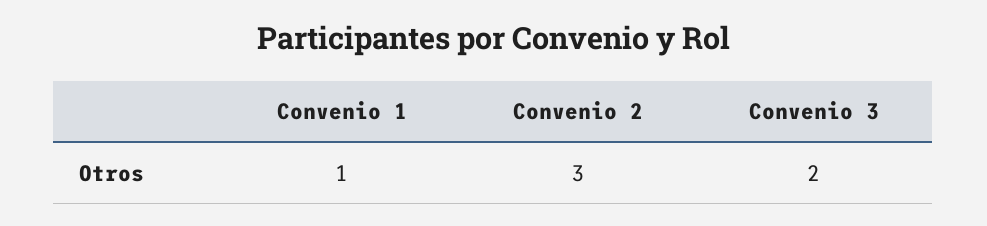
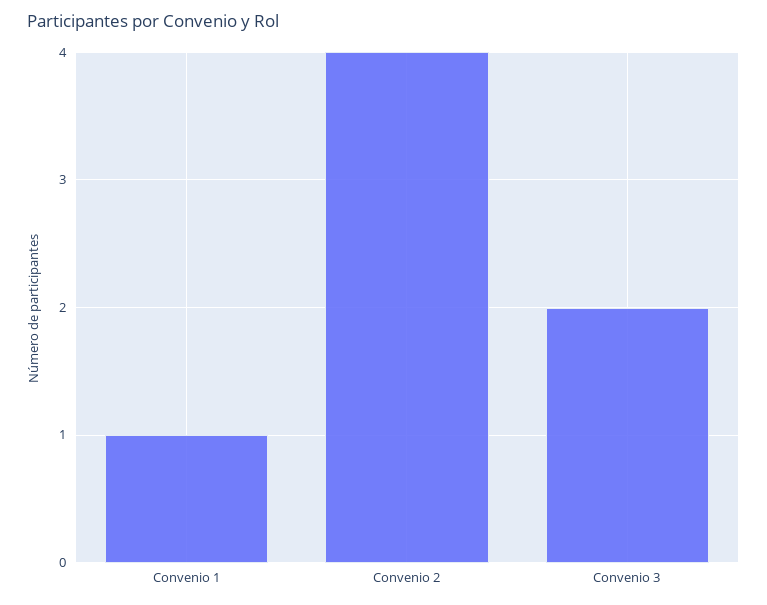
Convenio 2: 3 -> 4

